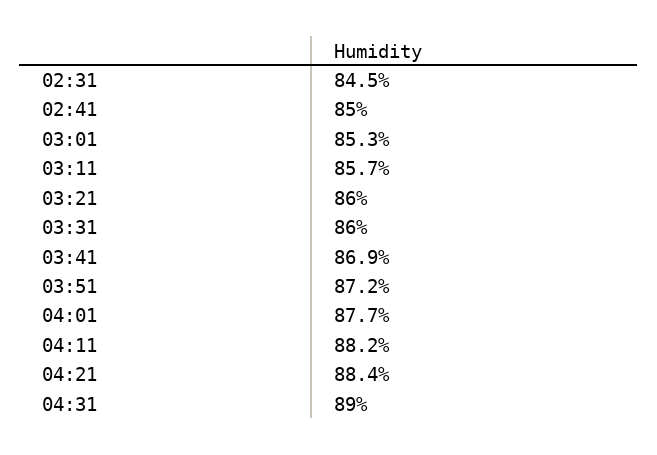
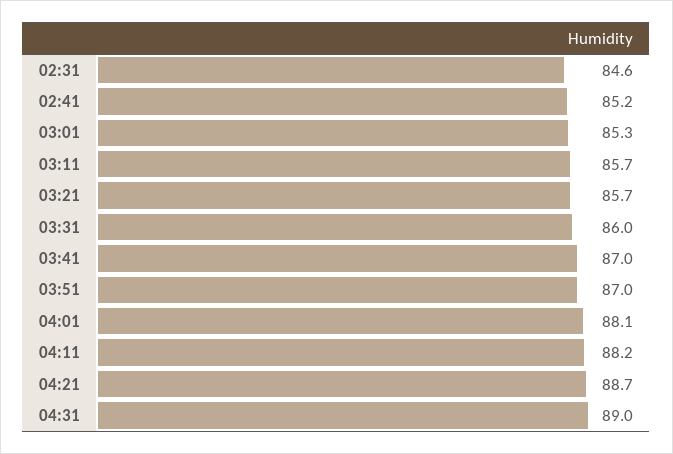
02:31: 84.5 -> 84.6
02:41: 85 -> 85.2
03:21: 86 -> 85.7
03:41: 86.9 -> 87
03:51: 87.2 -> 87
04:01: 87.7 -> 88.1
04:21: 88.4 -> 88.7

